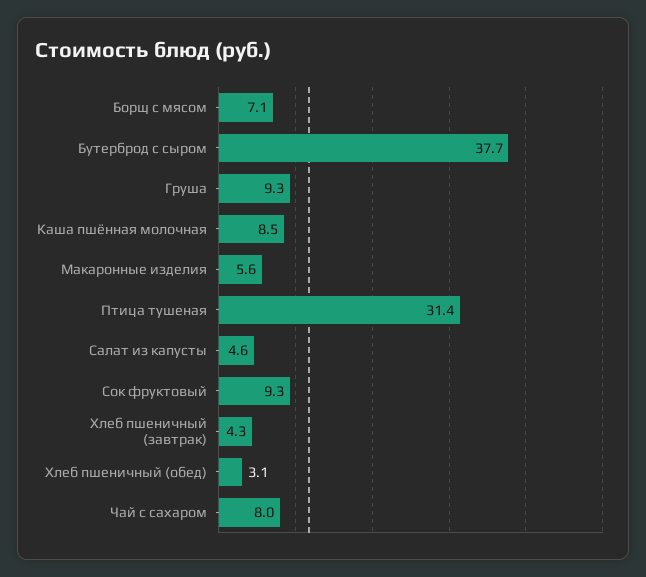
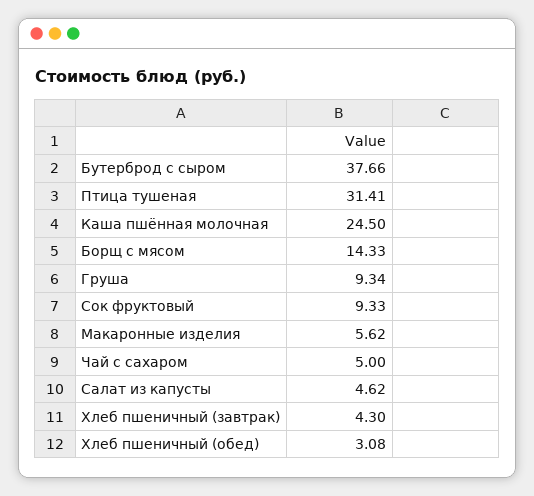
Борщ с мясом: 7.1 -> 14.33
Каша пшённая молочная: 8.5 -> 24.5
Чай с сахаром: 8 -> 5

